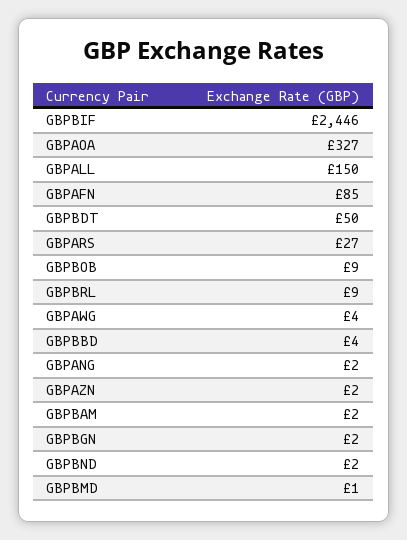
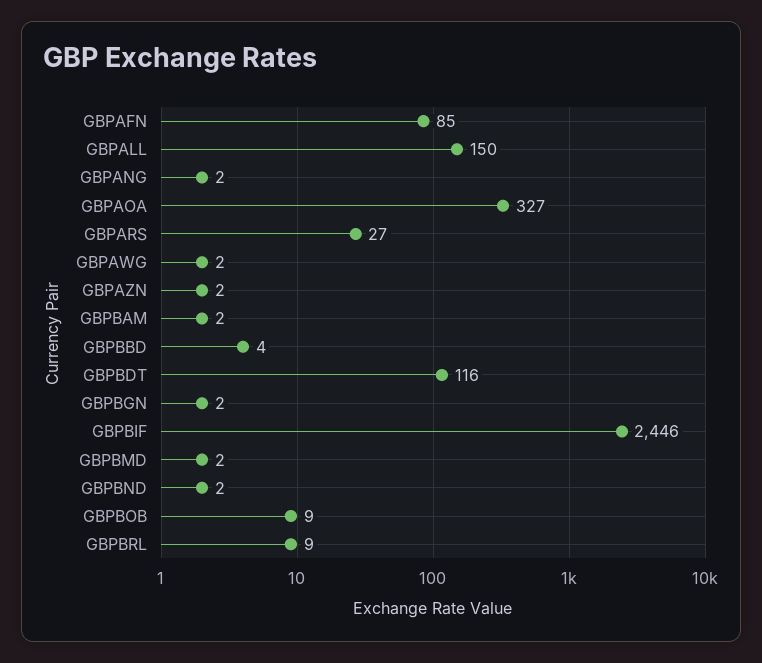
GBPBDT: 50 -> 116
GBPAWG: 4 -> 2
GBPBMD: 1 -> 2

